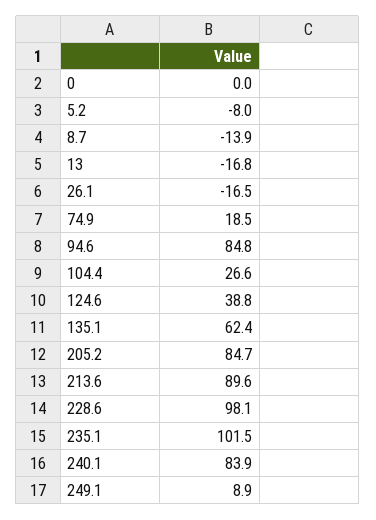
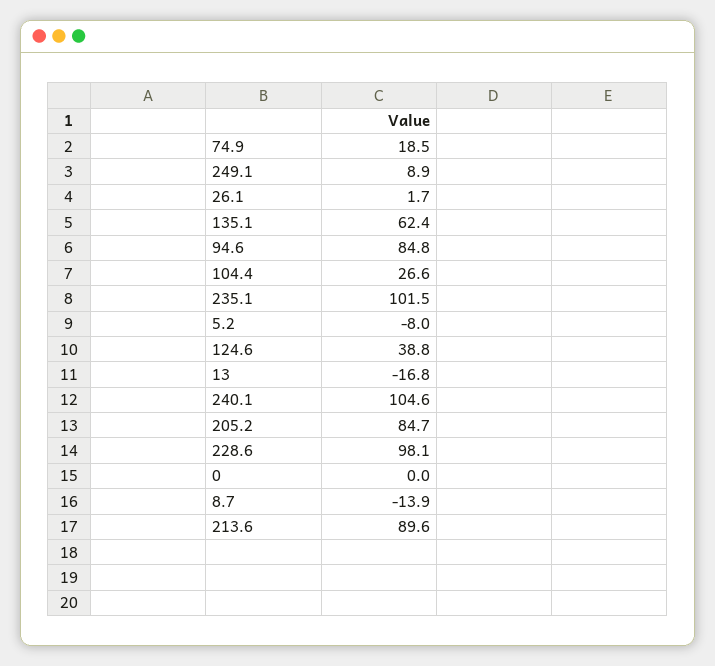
26.1: -16.5 -> 1.7
240.1: 83.9 -> 104.6

